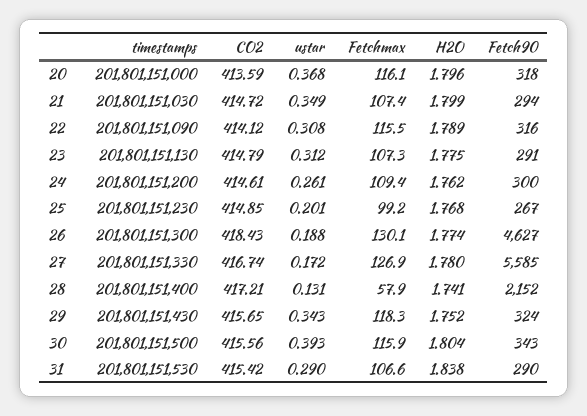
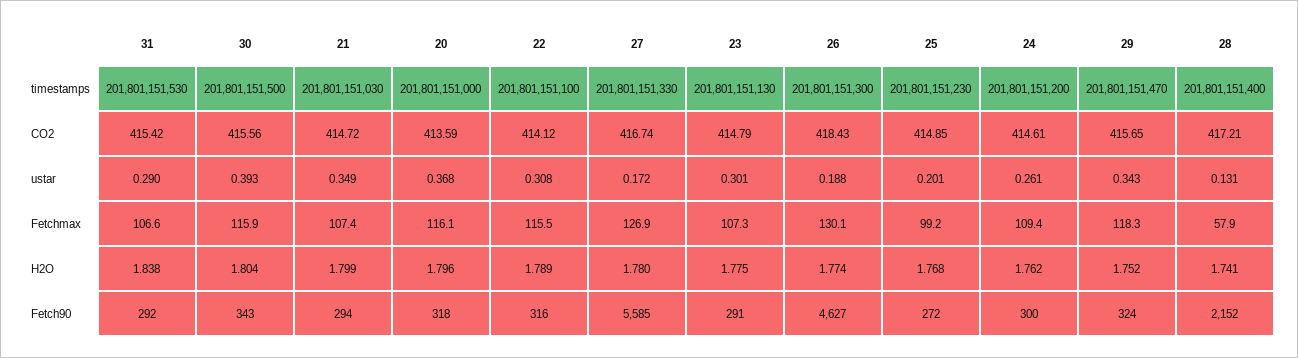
timestamps, 22: 201801151090 -> 201801151100
ustar, 23: 0.312 -> 0.301
Fetch90, 25: 267 -> 272
timestamps, 29: 201801151430 -> 201801151470
Fetch90, 31: 290 -> 292

